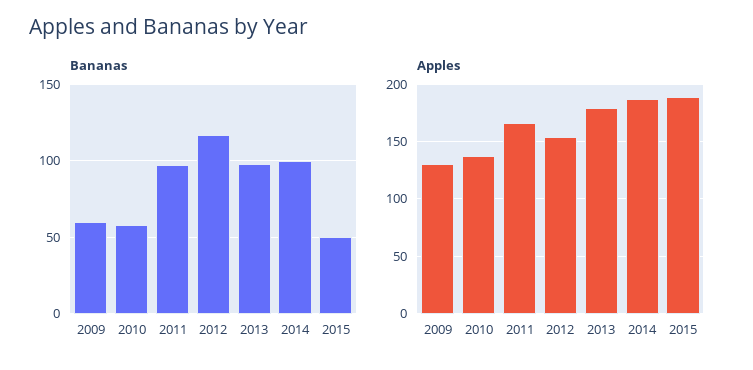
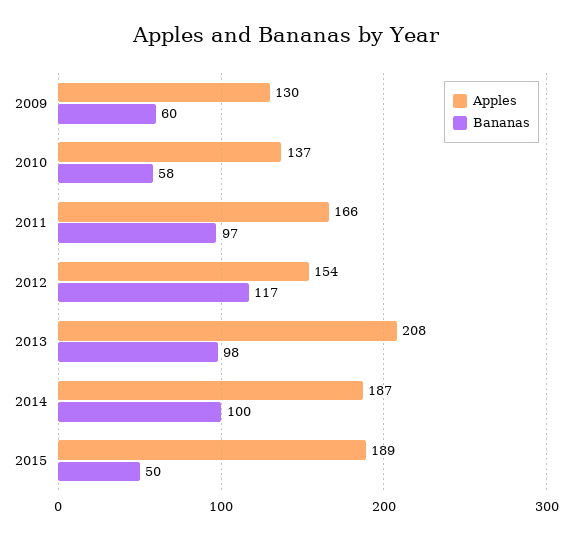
Apples, 2013: 180 -> 208

